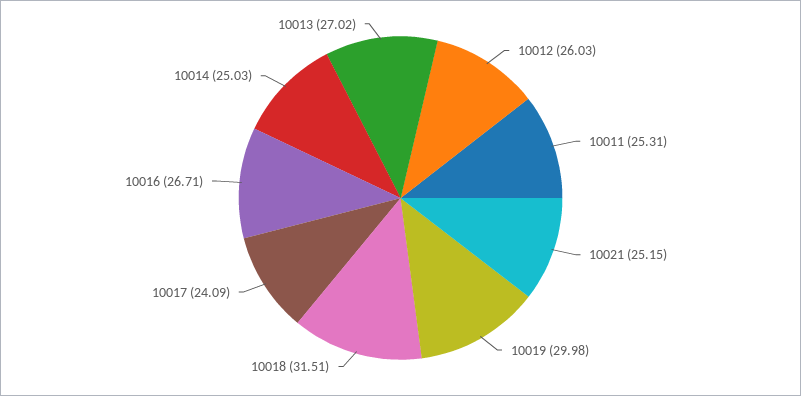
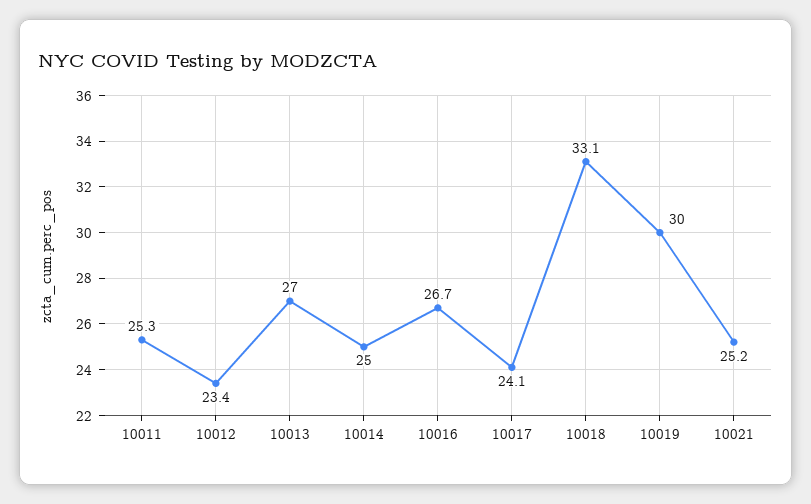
10012: 26.03 -> 23.4
10018: 31.51 -> 33.1

